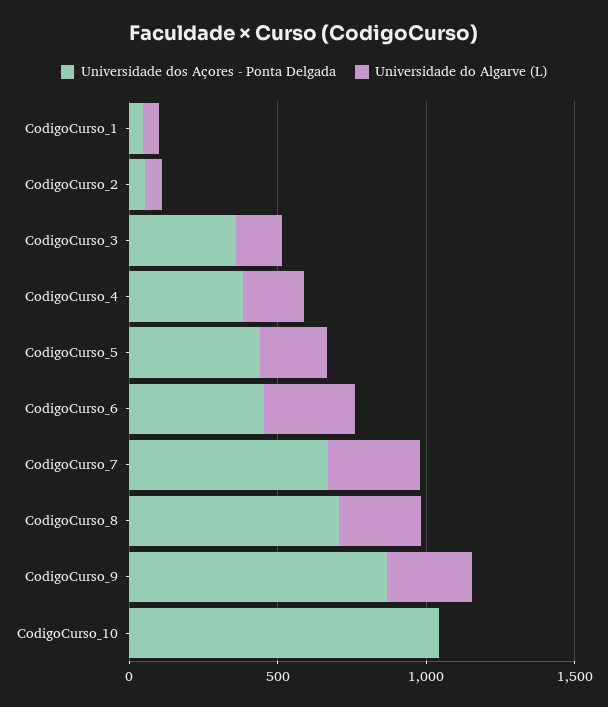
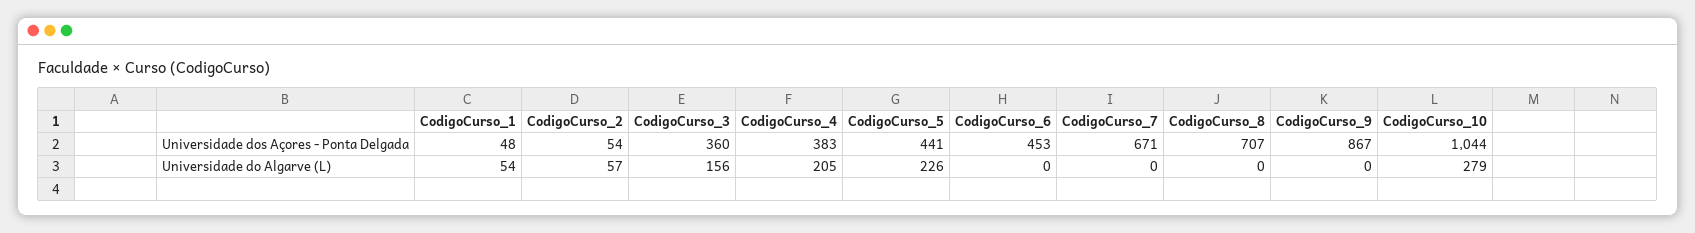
Universidade do Algarve (L), CodigoCurso_6: 300 -> 0
Universidade do Algarve (L), CodigoCurso_7: 300 -> 0
Universidade do Algarve (L), CodigoCurso_8: 300 -> 0
Universidade do Algarve (L), CodigoCurso_9: 300 -> 0
Universidade do Algarve (L), CodigoCurso_10: 0 -> 279

